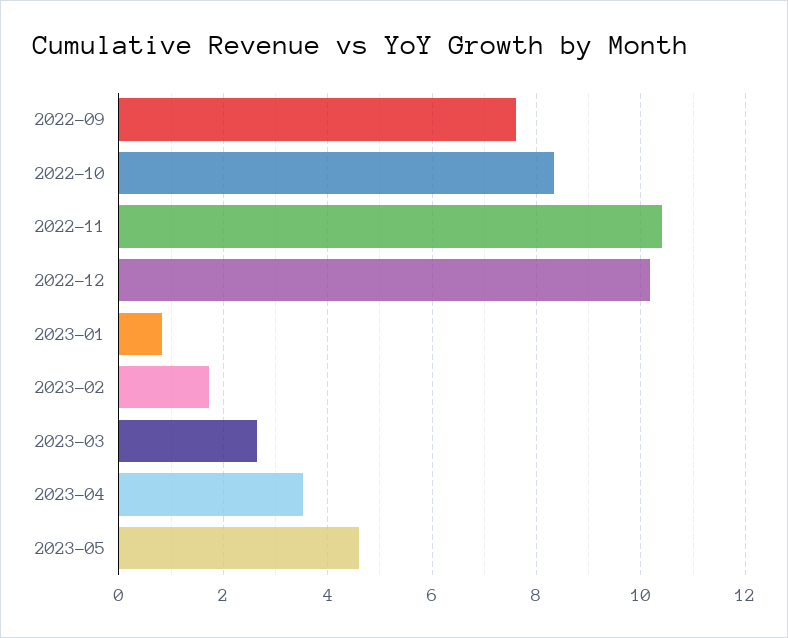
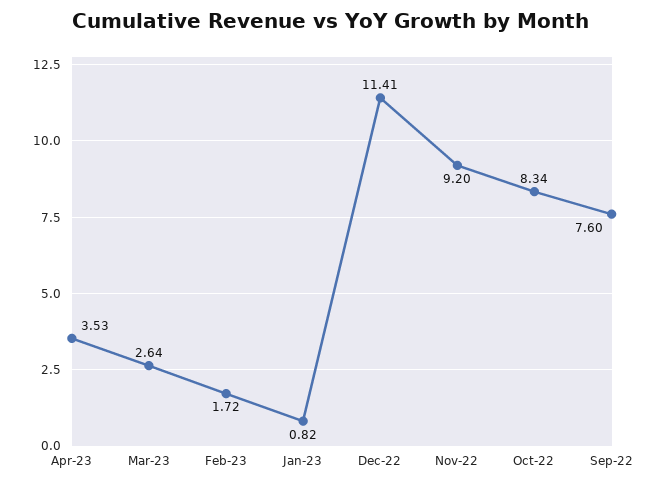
2022-11: 10.4 -> 9.2
2022-12: 10.2 -> 11.41
2023-05: 4.6 -> none

